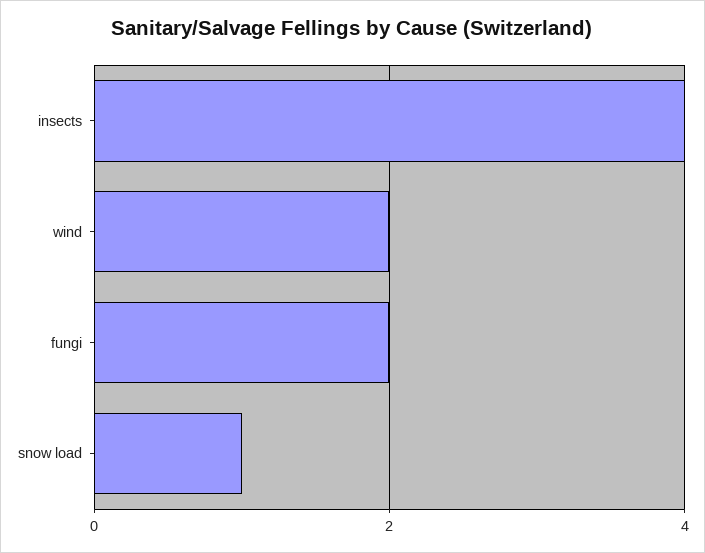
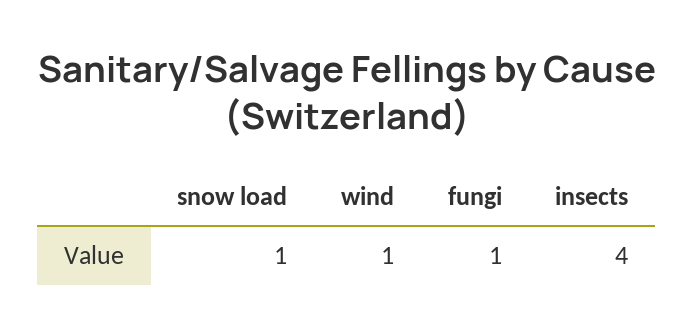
wind: 2 -> 1
fungi: 2 -> 1

